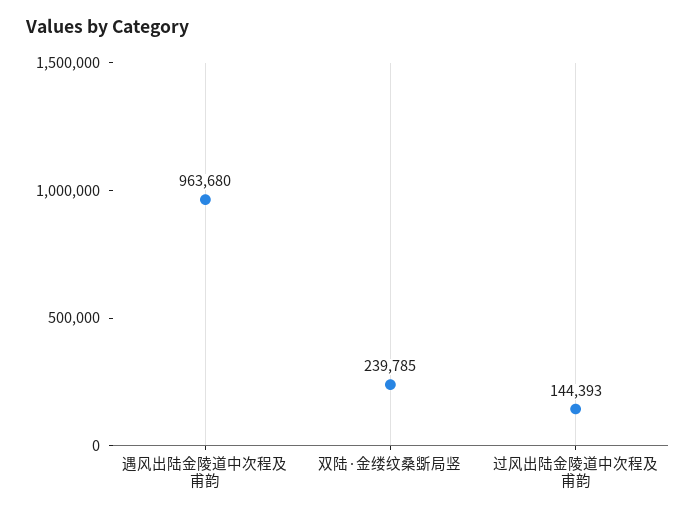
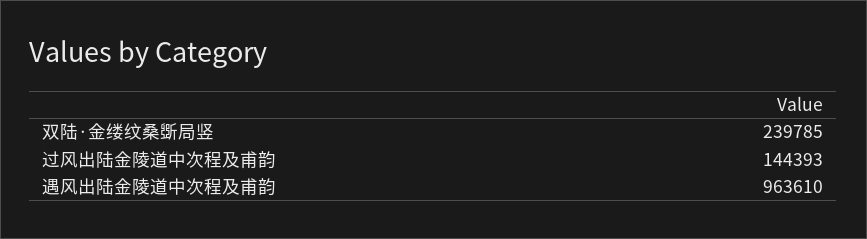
遇风出陆金陵道中次程及甫韵: 963680 -> 963610

